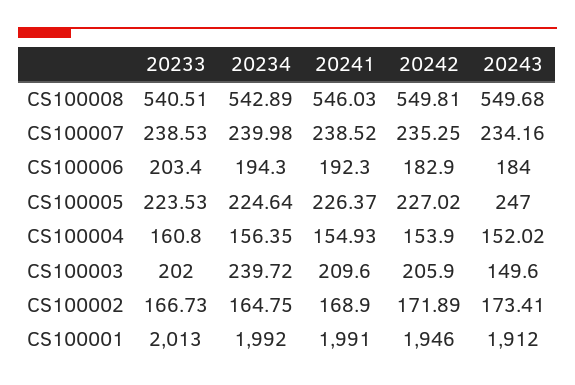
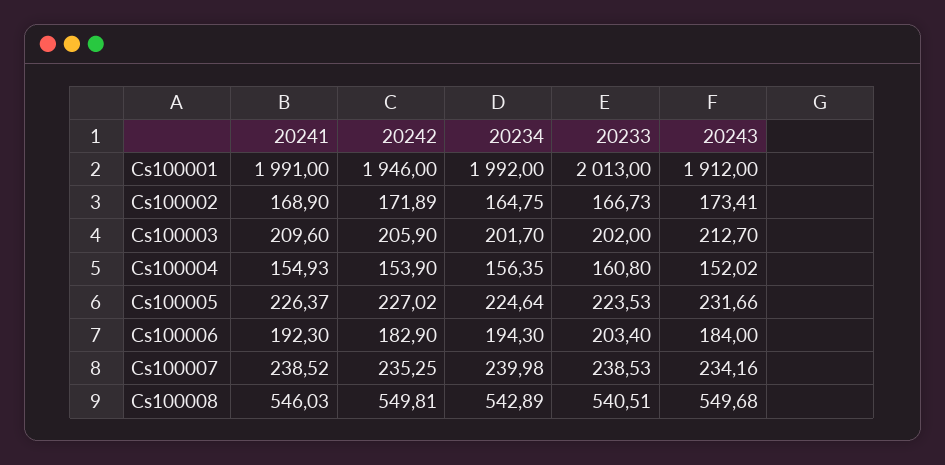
20243, CS100005: 247 -> 231.66
20234, CS100003: 239.72 -> 201.7
20243, CS100003: 149.6 -> 212.7

